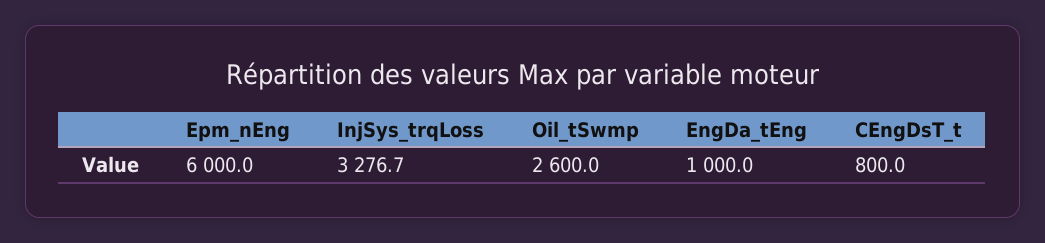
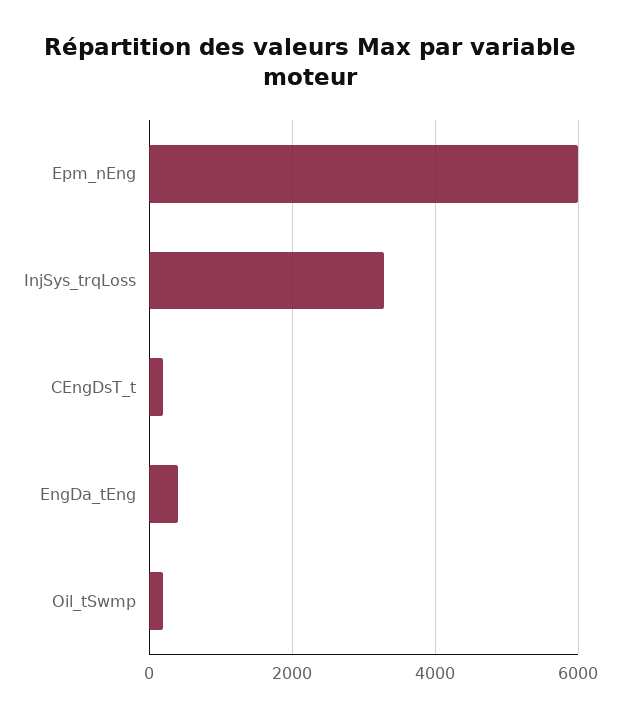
Oil_tSwmp: 2600 -> 200
EngDa_tEng: 1000 -> 400
CEngDsT_t: 800 -> 200

